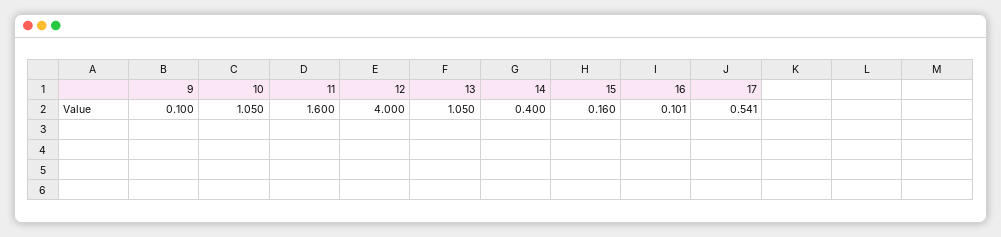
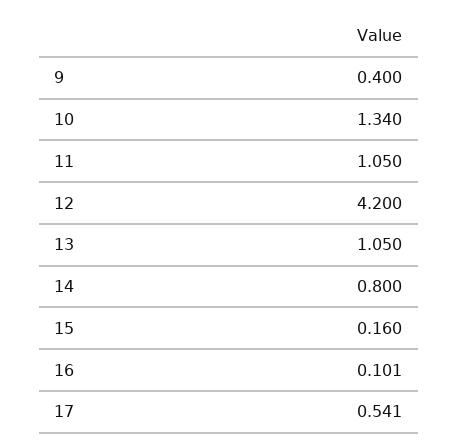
9: 0.1 -> 0.4
10: 1.05 -> 1.34
11: 1.6 -> 1.05
12: 4 -> 4.2
14: 0.4 -> 0.8

